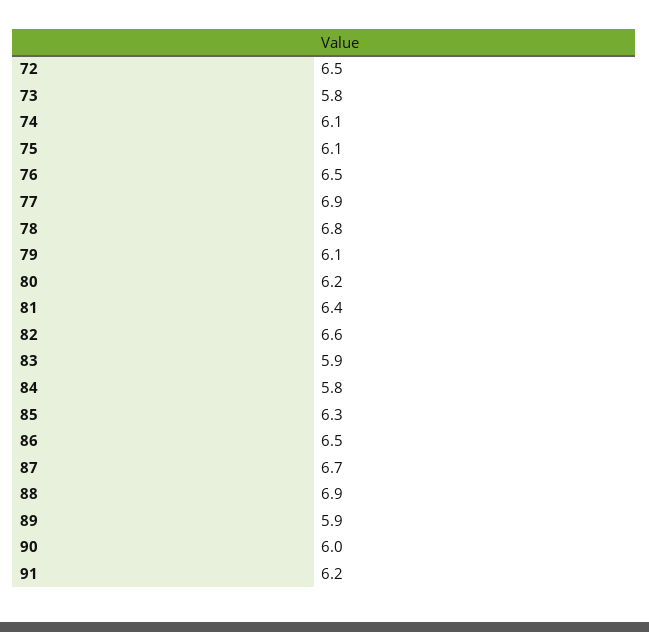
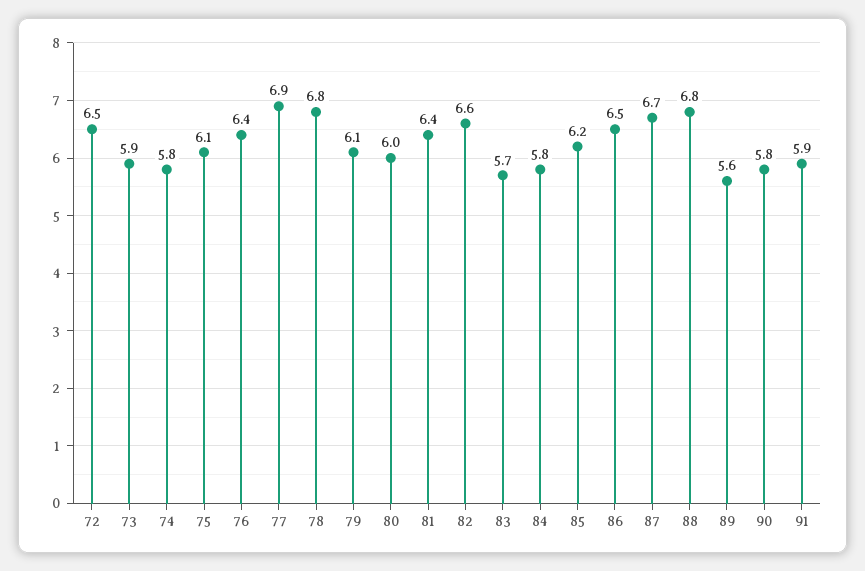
73: 5.8 -> 5.9
74: 6.1 -> 5.8
76: 6.5 -> 6.4
80: 6.2 -> 6
83: 5.9 -> 5.7
85: 6.3 -> 6.2
88: 6.9 -> 6.8
89: 5.9 -> 5.6
90: 6 -> 5.8
91: 6.2 -> 5.9

